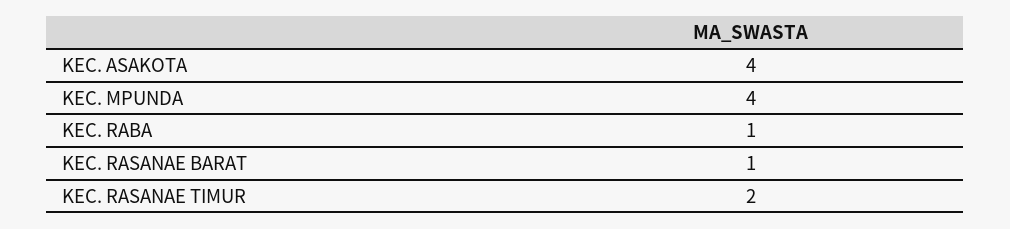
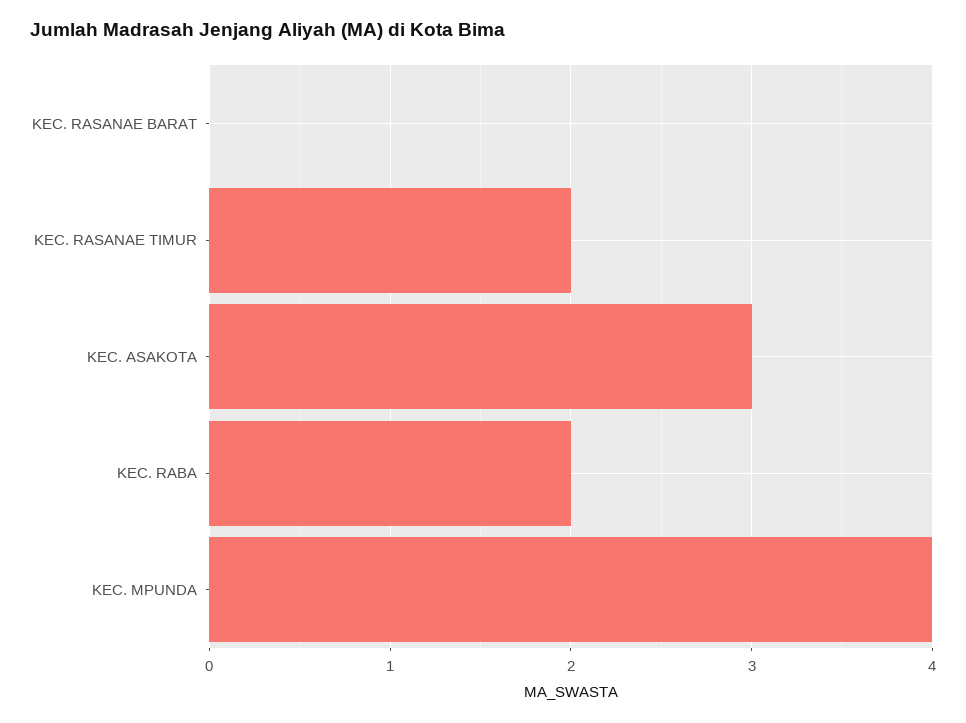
KEC. ASAKOTA: 4 -> 3
KEC. RABA: 1 -> 2
KEC. RASANAE BARAT: 1 -> 0

